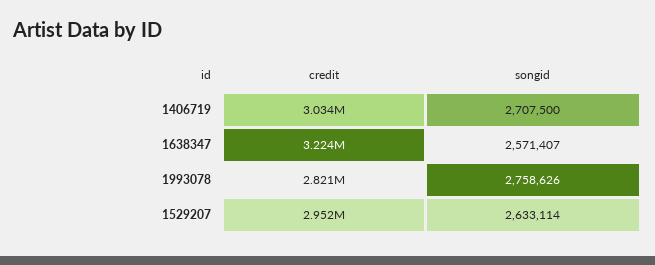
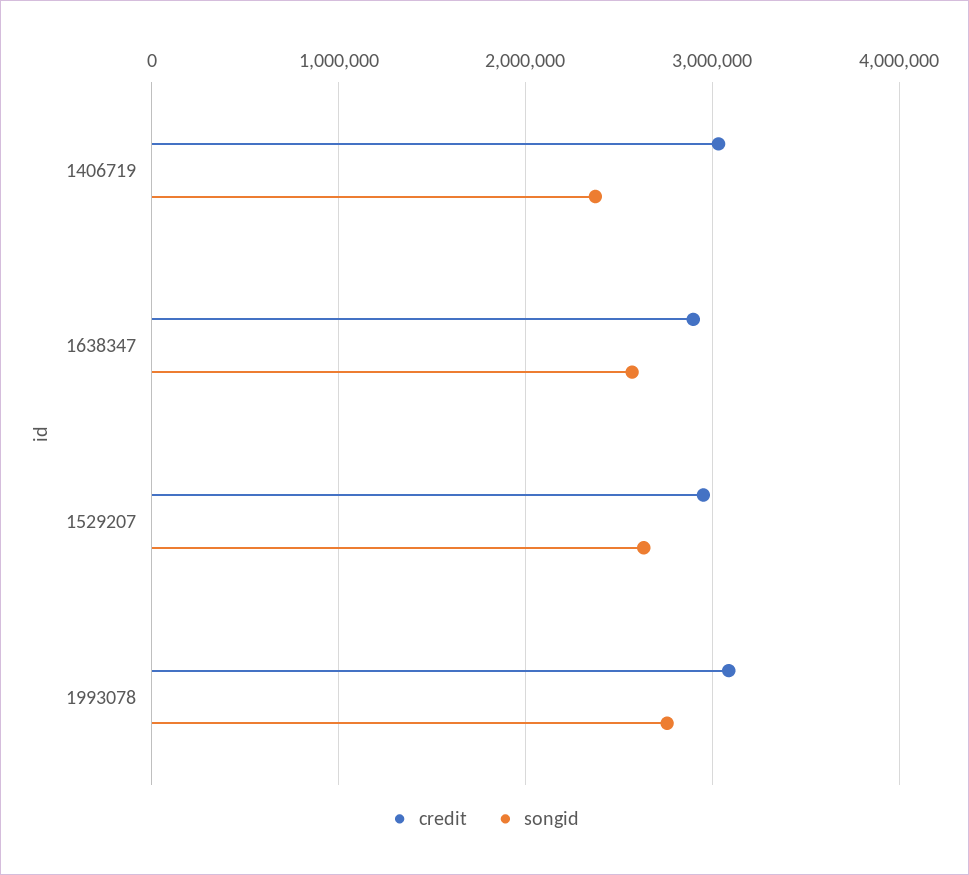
songid, 1406719: 2707500 -> 2400000
credit, 1638347: 3224000 -> 2900000
credit, 1993078: 2821000 -> 3100000

